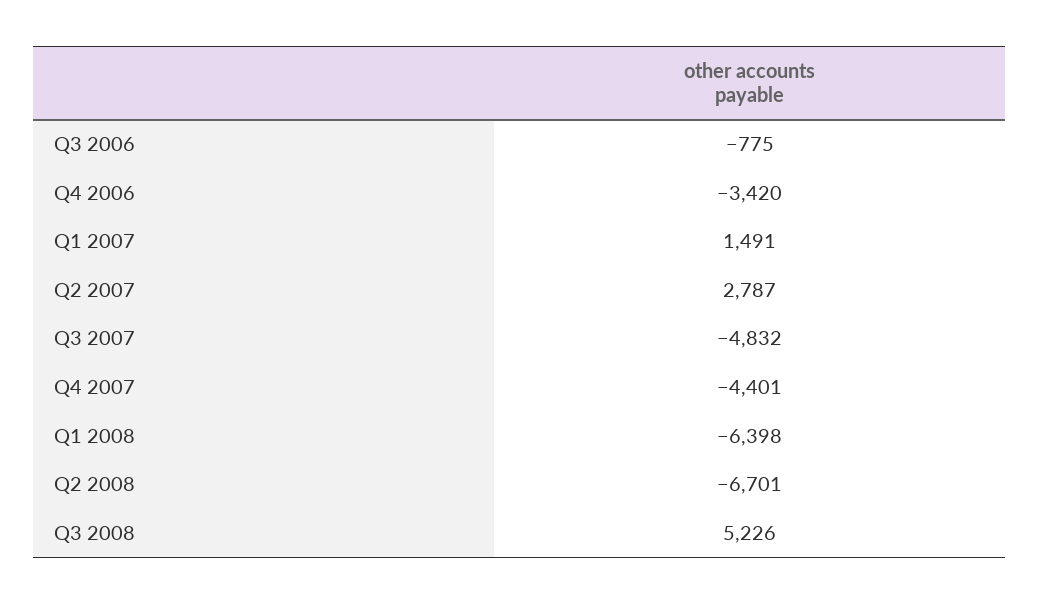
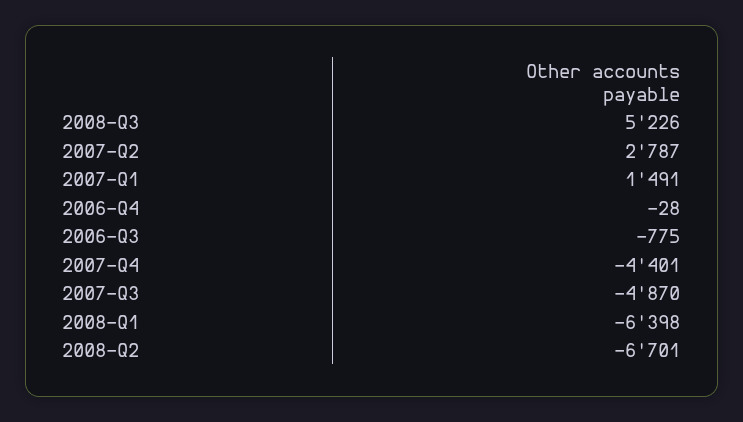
Q4 2006: -3420 -> -28
Q3 2007: -4832 -> -4870

